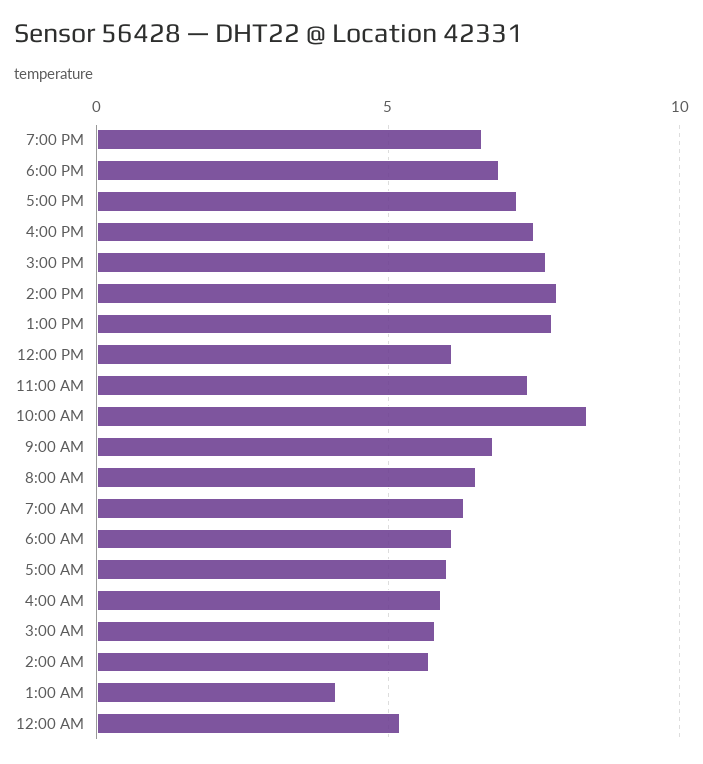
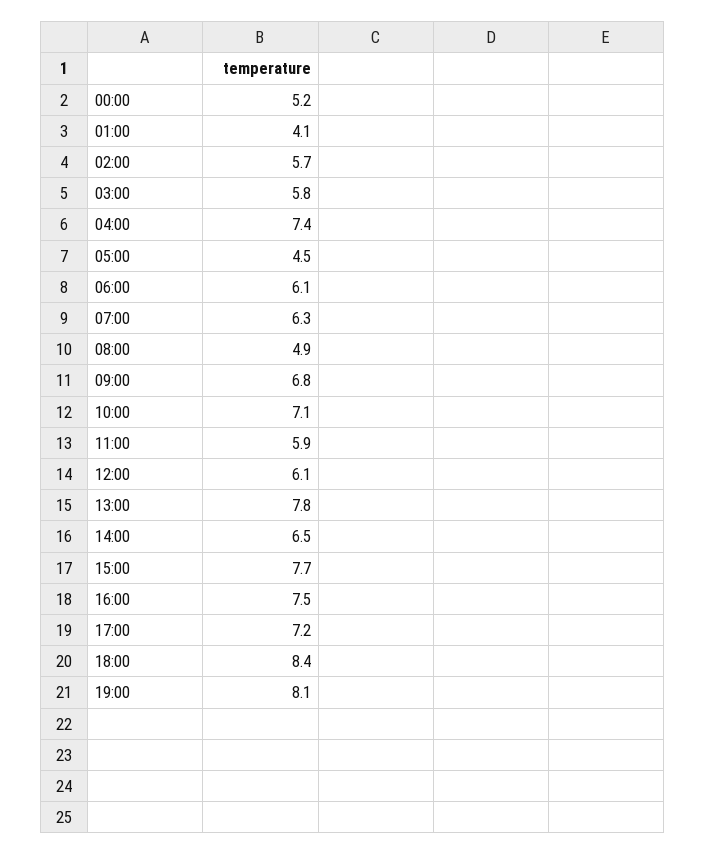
7:00 PM: 6.5 -> 8.1
6:00 PM: 7 -> 8.4
2:00 PM: 8 -> 6.5
11:00 AM: 7.5 -> 5.9
10:00 AM: 8.5 -> 7.1
8:00 AM: 6.5 -> 4.9
5:00 AM: 6 -> 4.5
4:00 AM: 6 -> 7.4

